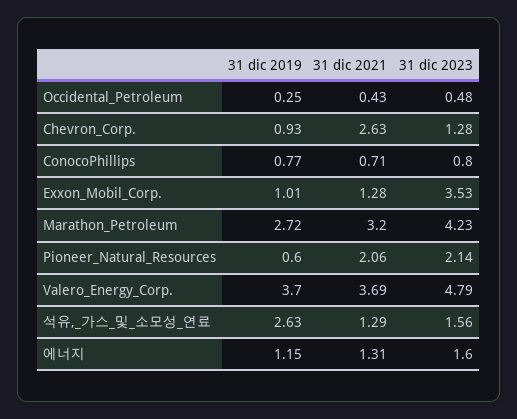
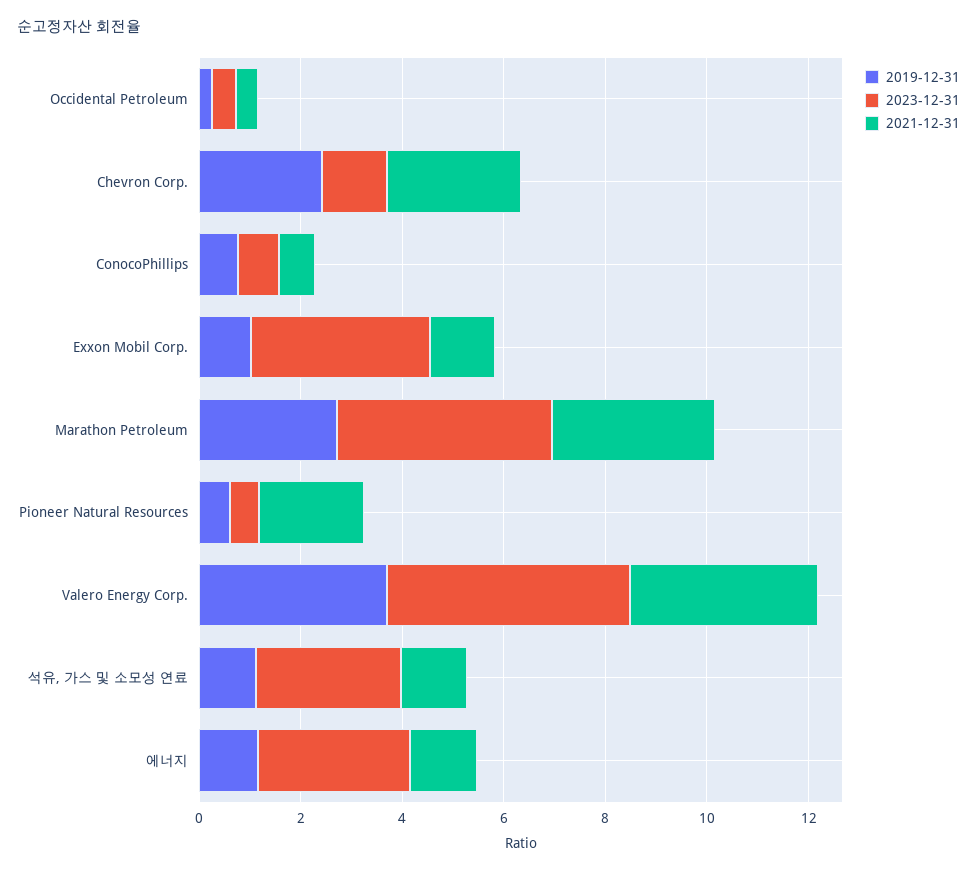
31 dic 2019, Chevron_Corp.: 0.93 -> 2.5
31 dic 2023, Pioneer_Natural_Resources: 2.14 -> 0.5
31 dic 2019, 석유,_가스_및_소모성_연료: 2.63 -> 1
31 dic 2023, 석유,_가스_및_소모성_연료: 1.56 -> 3
31 dic 2023, 에너지: 1.6 -> 3

